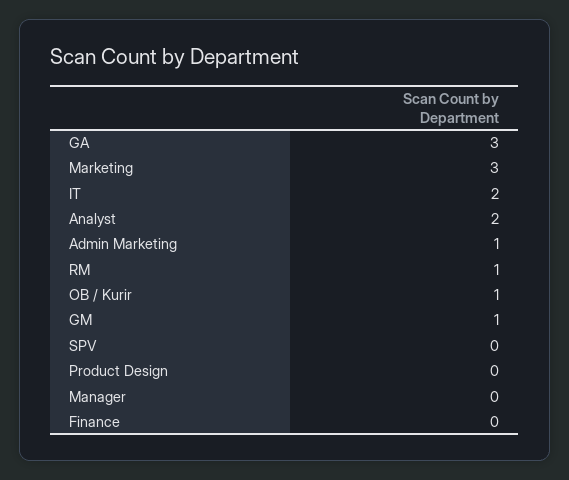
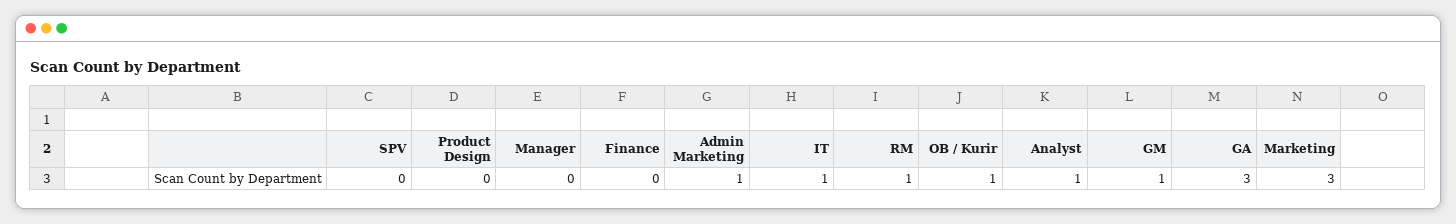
IT: 2 -> 1
Analyst: 2 -> 1

